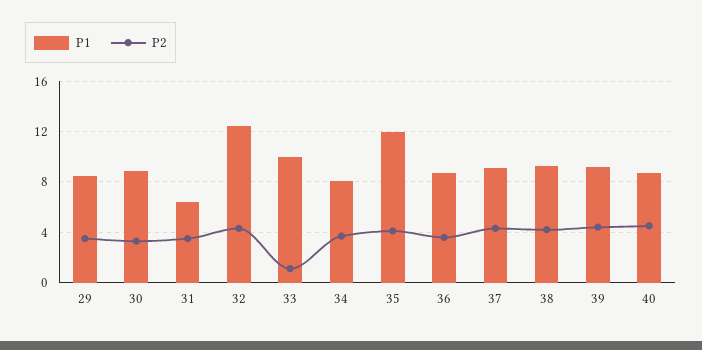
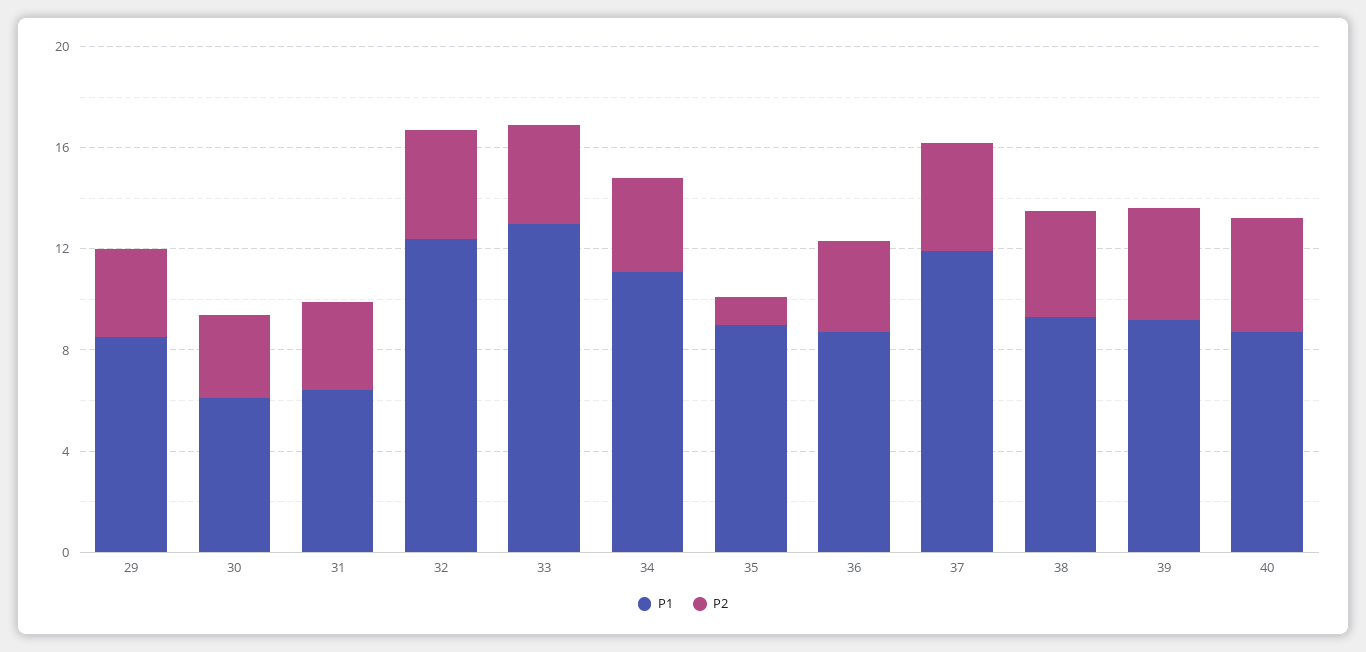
P1, 30: 9 -> 6
P1, 33: 10 -> 13
P2, 33: 1 -> 4
P1, 34: 8 -> 11
P1, 35: 12 -> 9
P2, 35: 4 -> 1
P1, 37: 9 -> 12

